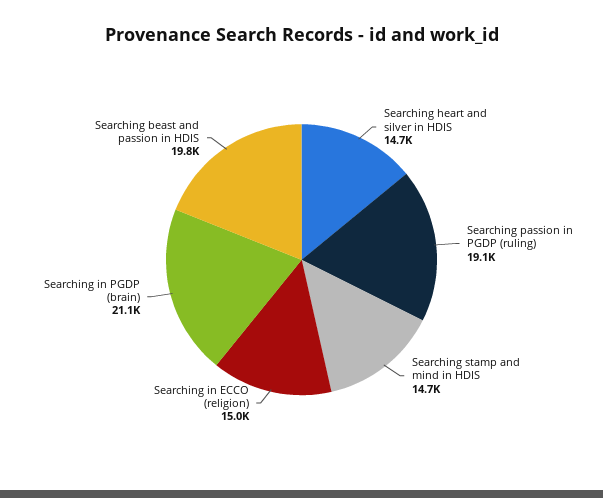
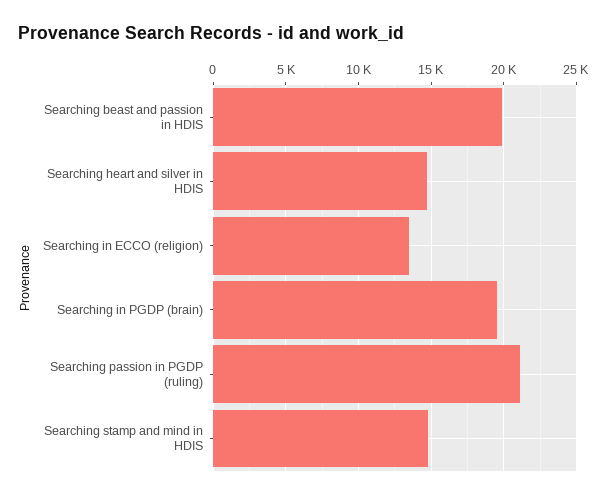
Searching passion in PGDP (ruling): 19100 -> 21000
Searching in ECCO (religion): 15000 -> 13500
Searching in PGDP (brain): 21100 -> 19500

